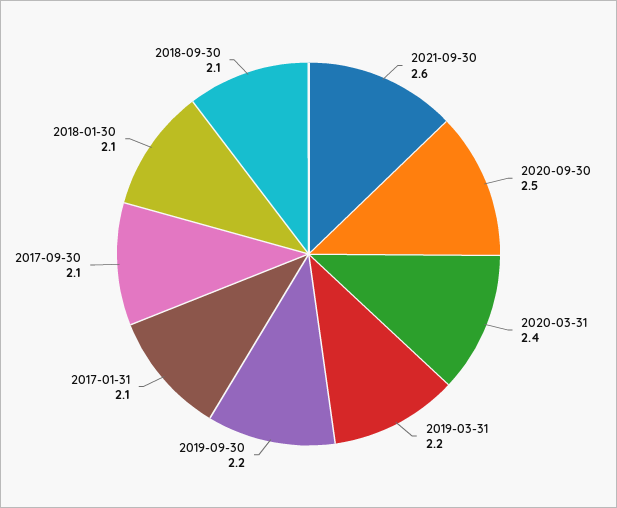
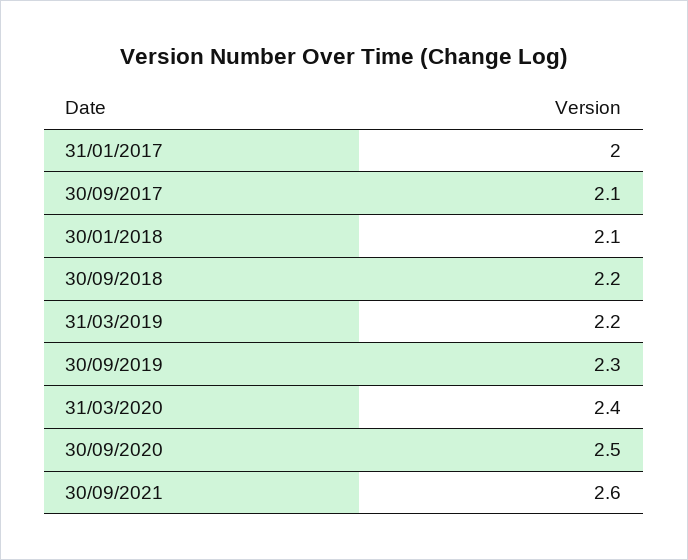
2019-09-30: 2.2 -> 2.3
2017-01-31: 2.1 -> 2
2018-09-30: 2.1 -> 2.2

